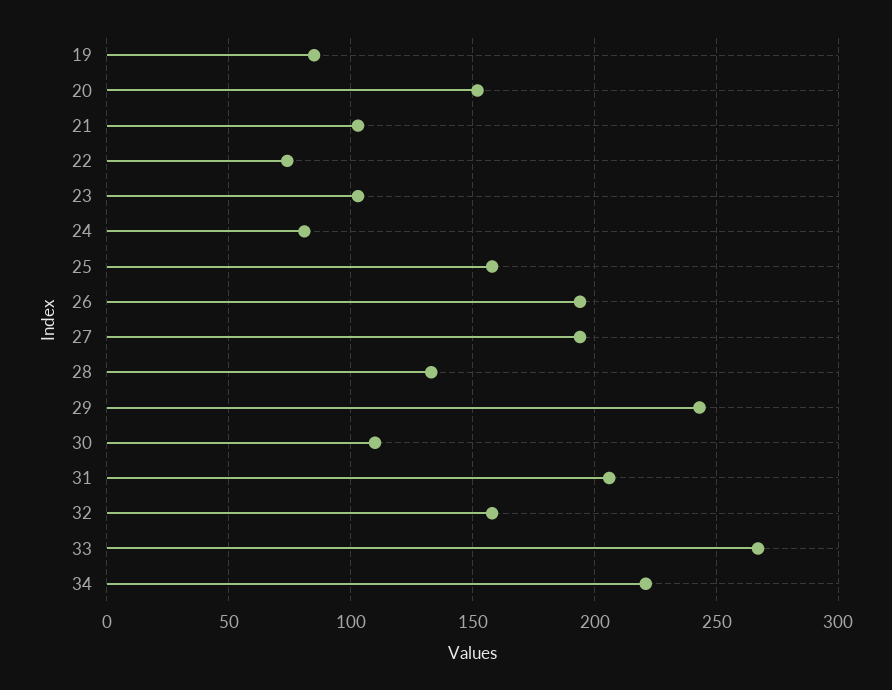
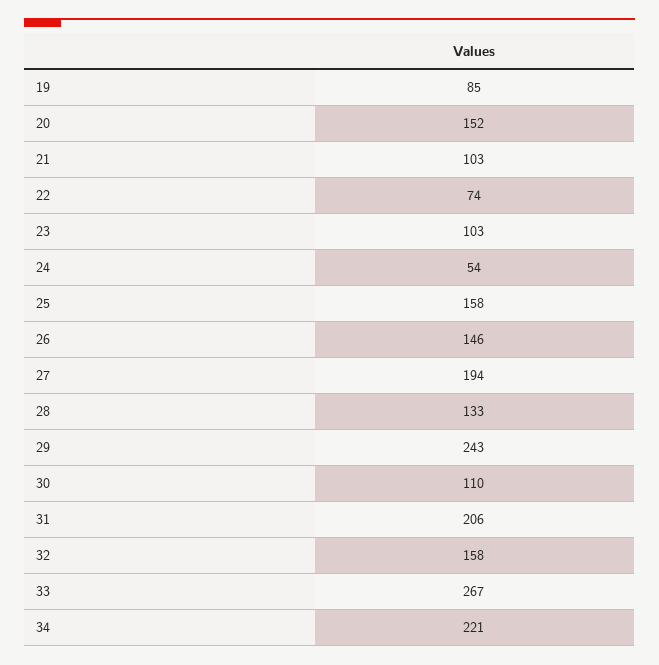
24: 80 -> 54
26: 195 -> 146

